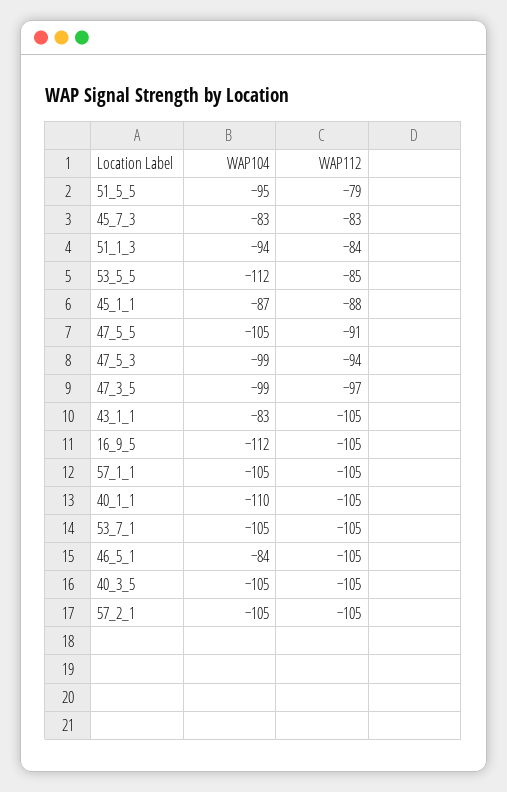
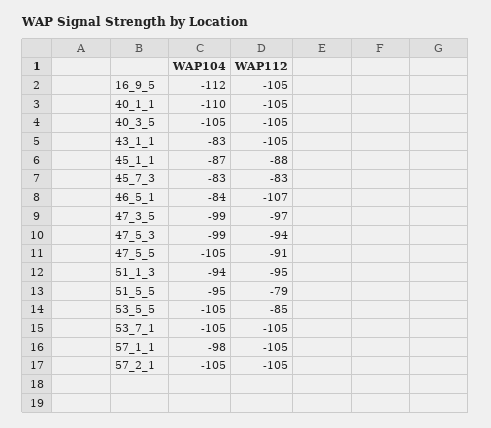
WAP112, 51_1_3: -84 -> -95
WAP104, 53_5_5: -112 -> -105
WAP104, 57_1_1: -105 -> -98
WAP112, 46_5_1: -105 -> -107

